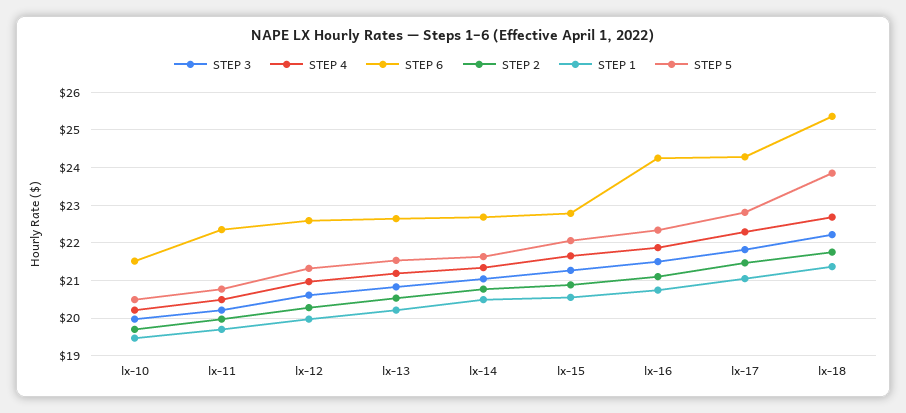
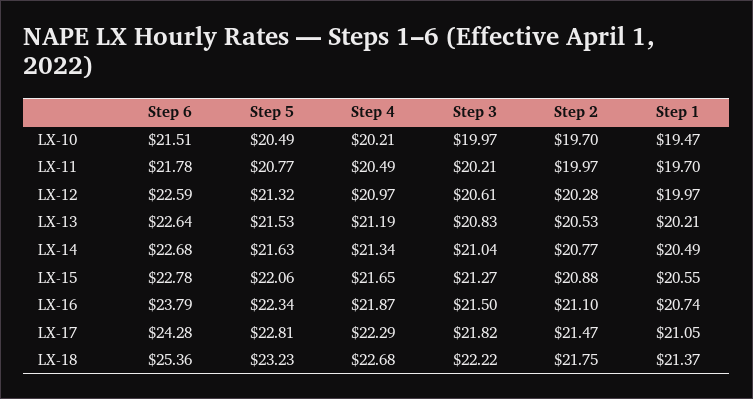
STEP 6, lx-11: 22.4 -> 21.78
STEP 6, lx-16: 24.2 -> 23.79
STEP 5, lx-18: 23.8 -> 23.23

